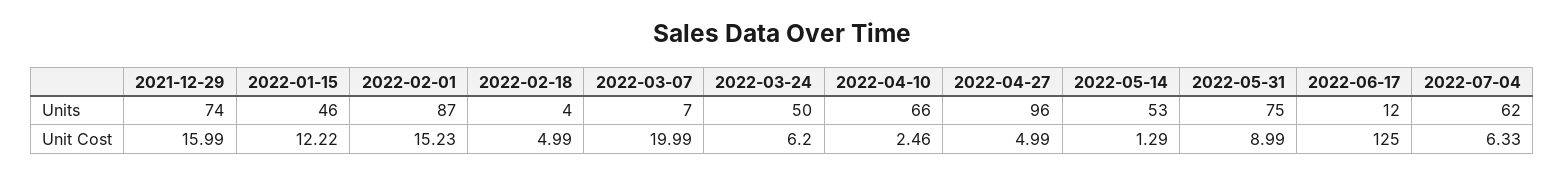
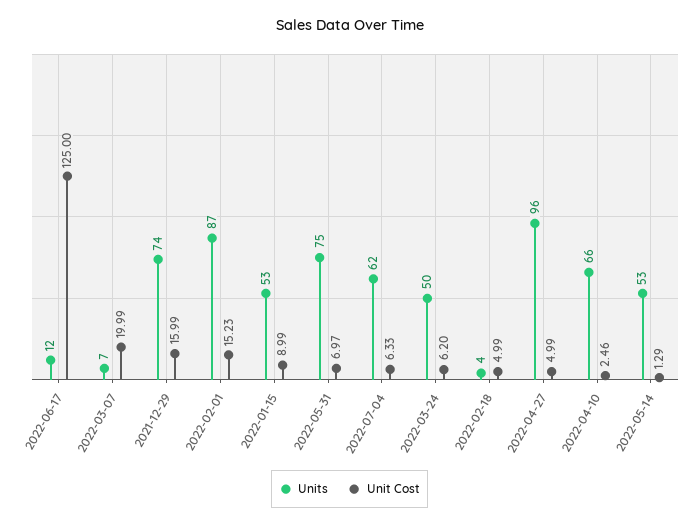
Units, 2022-01-15: 46 -> 53
Unit Cost, 2022-01-15: 12.22 -> 8.99
Unit Cost, 2022-05-31: 8.99 -> 6.97

